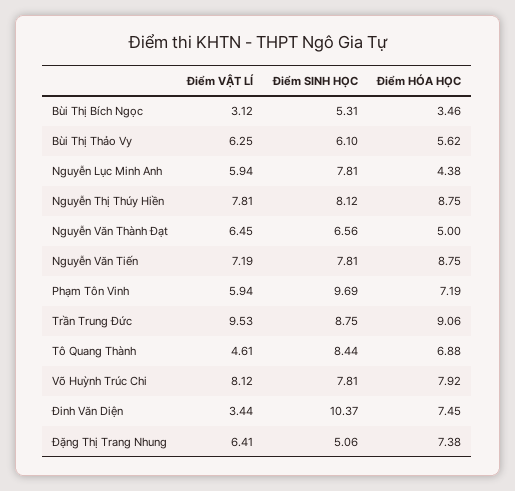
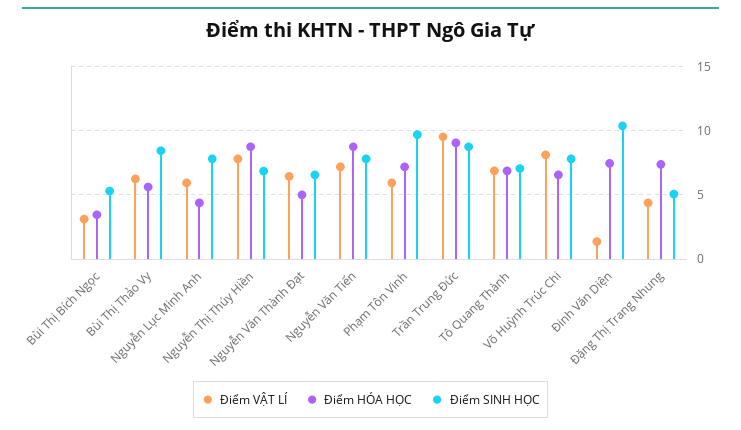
Điểm SINH HỌC, Bùi Thị Thảo Vy: 6.1 -> 8.5
Điểm SINH HỌC, Nguyễn Thị Thúy Hiền: 8.12 -> 7
Điểm VẬT LÍ, Tô Quang Thành: 4.61 -> 7
Điểm SINH HỌC, Tô Quang Thành: 8.44 -> 7
Điểm HÓA HỌC, Võ Huỳnh Trúc Chi: 7.92 -> 6.5
Điểm VẬT LÍ, Đinh Văn Diện: 3.44 -> 1.5
Điểm VẬT LÍ, Đặng Thị Trang Nhung: 6.41 -> 4.5

